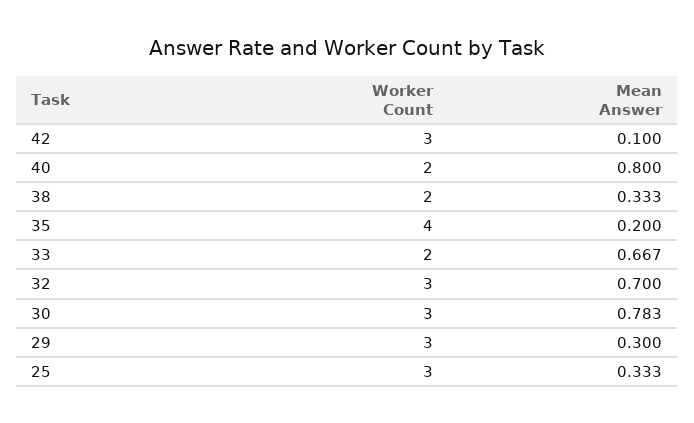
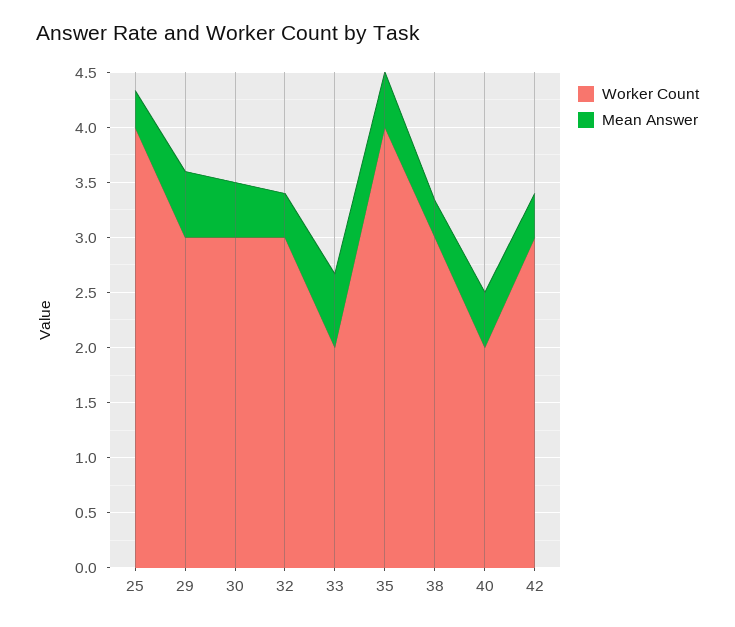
Mean Answer, 42: 0.1 -> 0.4
Mean Answer, 40: 0.8 -> 0.5
Worker Count, 38: 2 -> 3
Mean Answer, 35: 0.2 -> 0.5
Mean Answer, 32: 0.7 -> 0.4
Mean Answer, 30: 0.783 -> 0.5
Mean Answer, 29: 0.3 -> 0.6
Worker Count, 25: 3 -> 4

